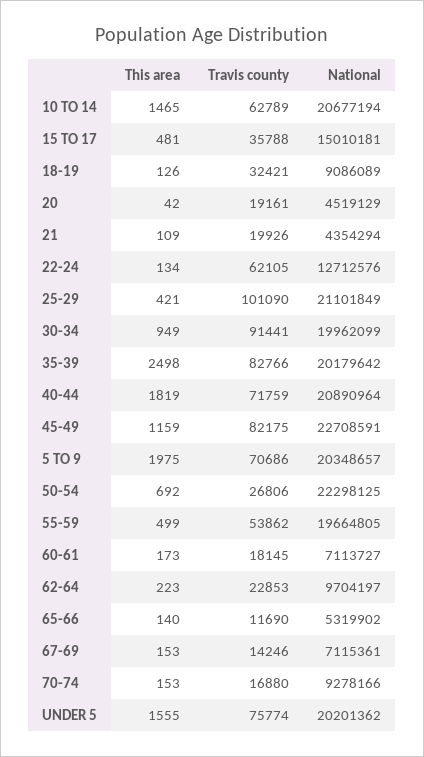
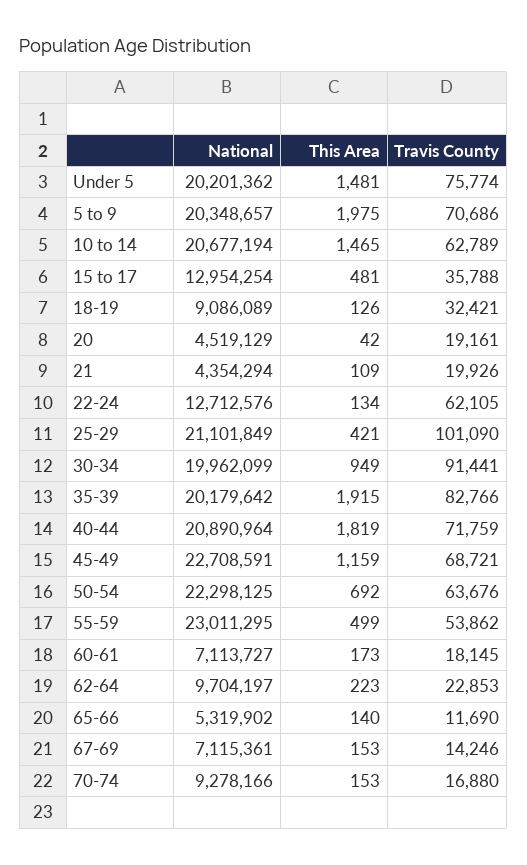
National, 15 TO 17: 15010181 -> 12954254
This area, 35-39: 2498 -> 1915
Travis county, 45-49: 82175 -> 68721
Travis county, 50-54: 26806 -> 63676
National, 55-59: 19664805 -> 23011295
This area, UNDER 5: 1555 -> 1481

